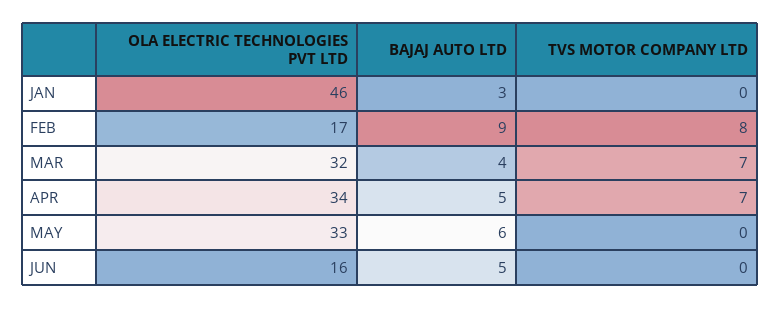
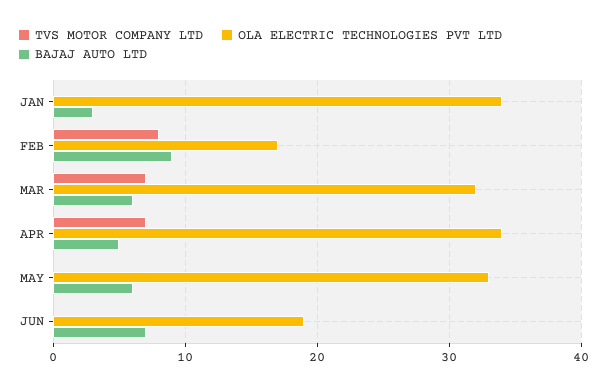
OLA ELECTRIC TECHNOLOGIES PVT LTD, JAN: 46 -> 34
BAJAJ AUTO LTD, MAR: 4 -> 6
OLA ELECTRIC TECHNOLOGIES PVT LTD, JUN: 16 -> 19
BAJAJ AUTO LTD, JUN: 5 -> 7

